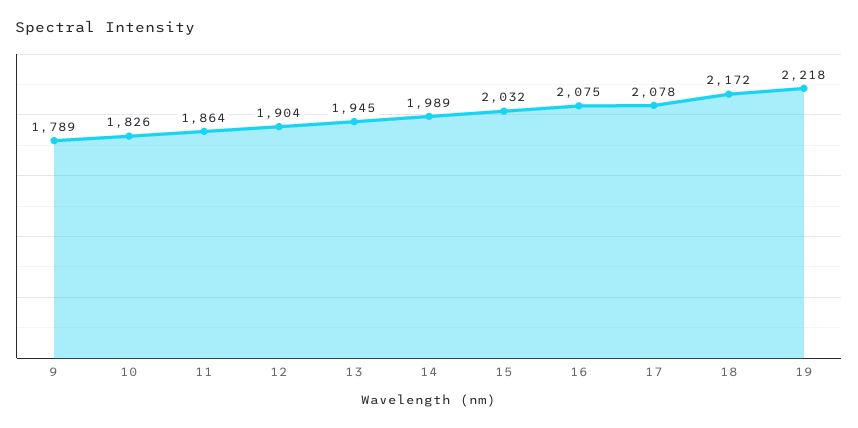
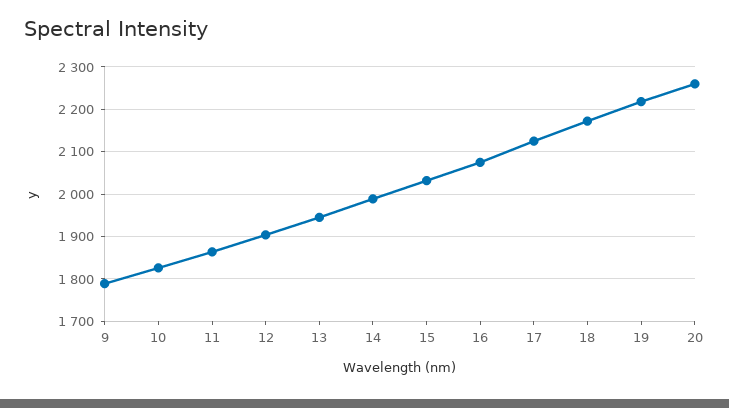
17: 2078 -> 2120
20: none -> 2260

